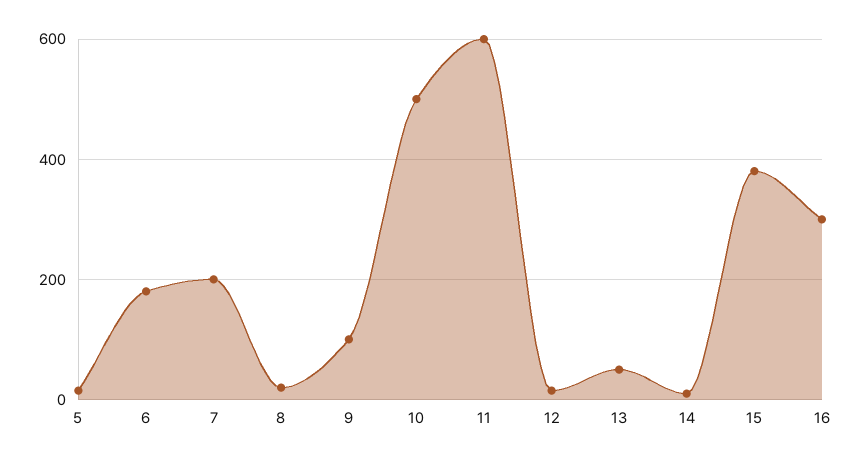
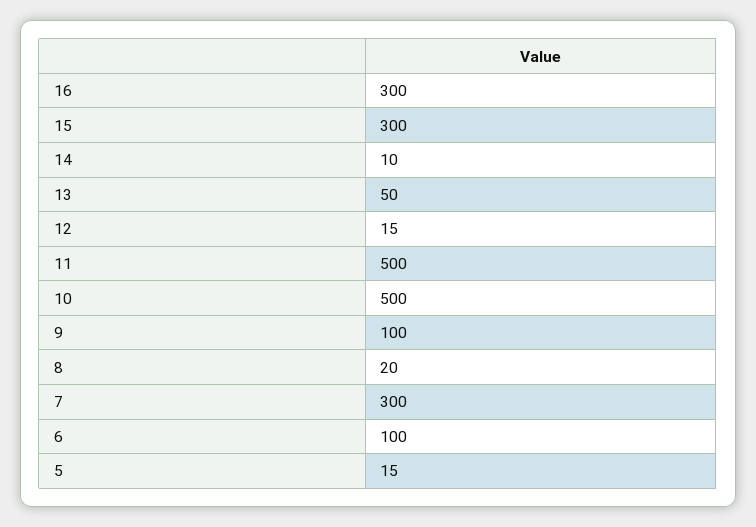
6: 180 -> 100
7: 200 -> 300
11: 600 -> 500
15: 380 -> 300

